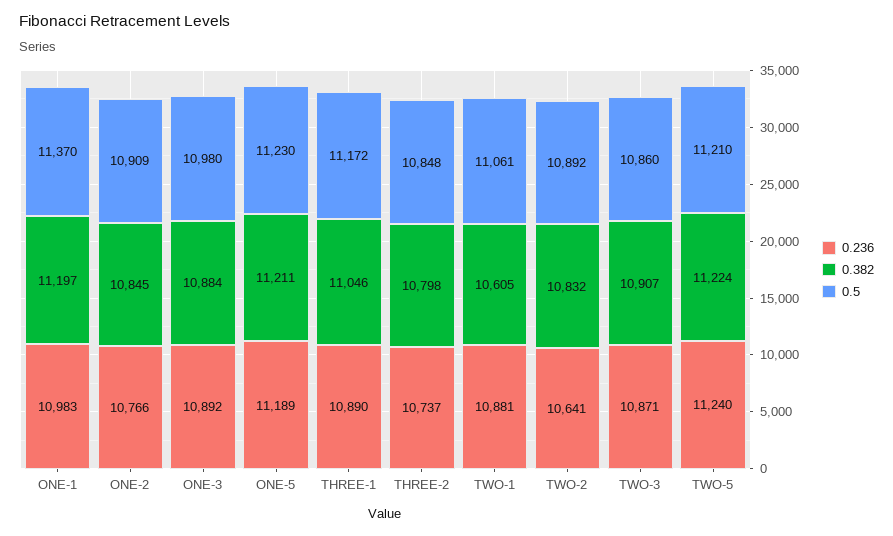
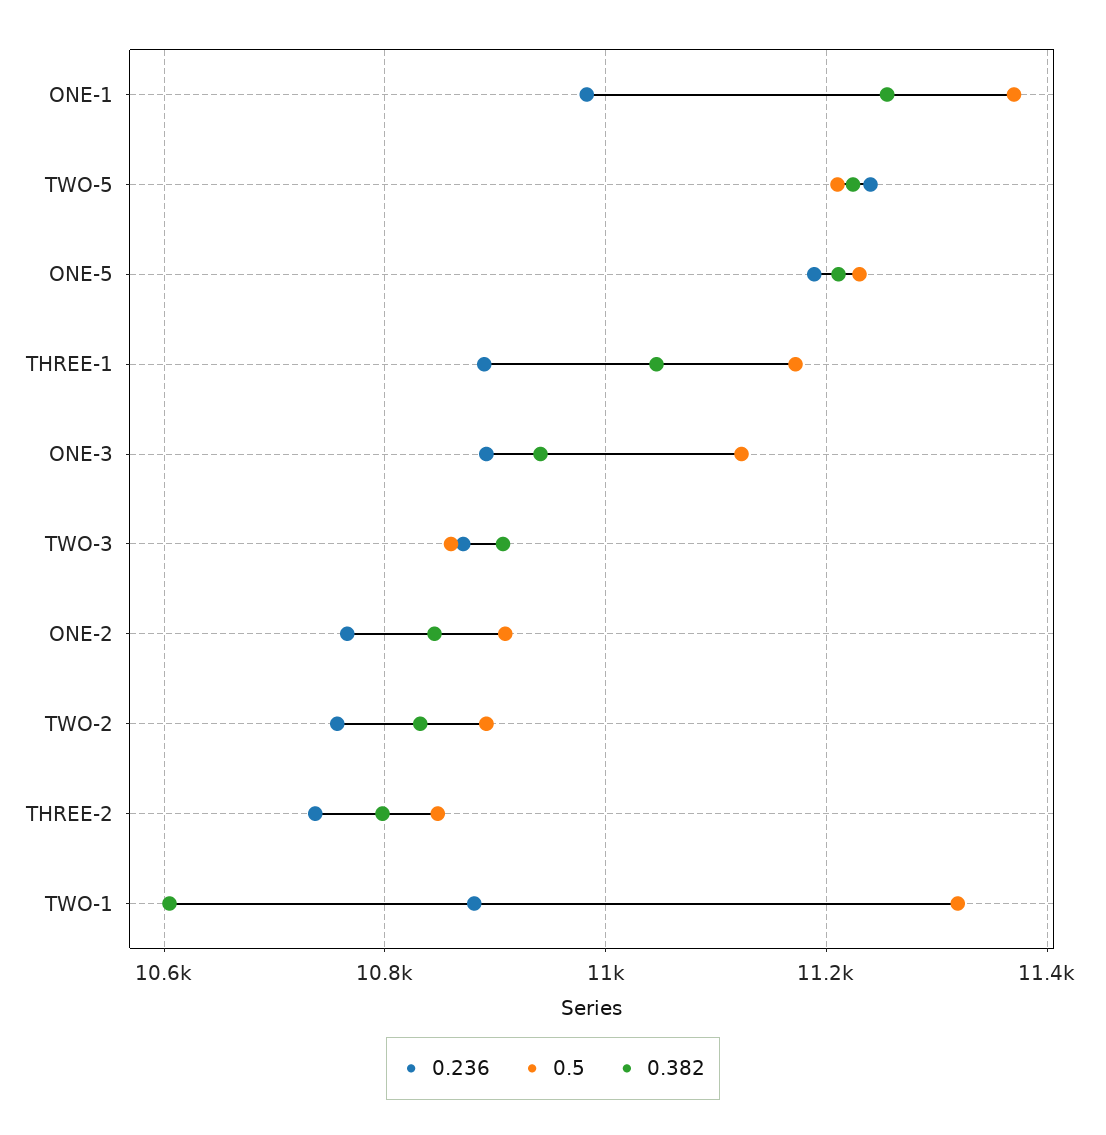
0.382, ONE-1: 11197 -> 11260
0.382, ONE-3: 10884 -> 10940
0.5, ONE-3: 10980 -> 11120
0.5, TWO-1: 11061 -> 11320
0.236, TWO-2: 10641 -> 10760

